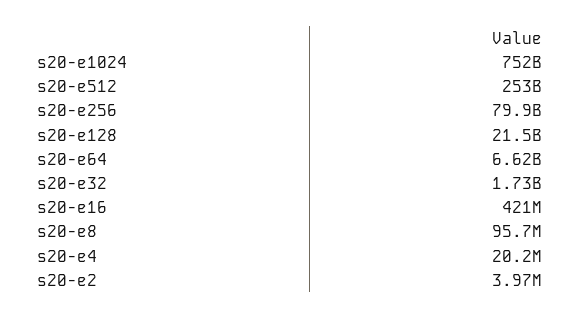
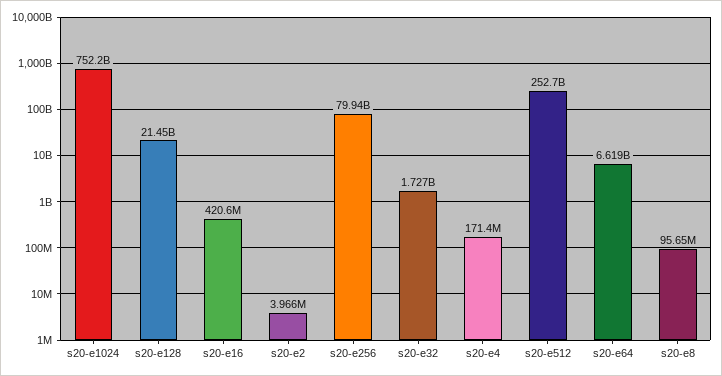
s20-e4: 20200000 -> 171400000

